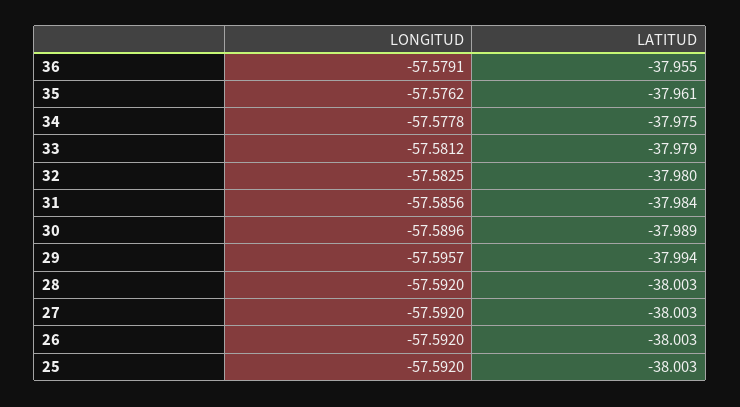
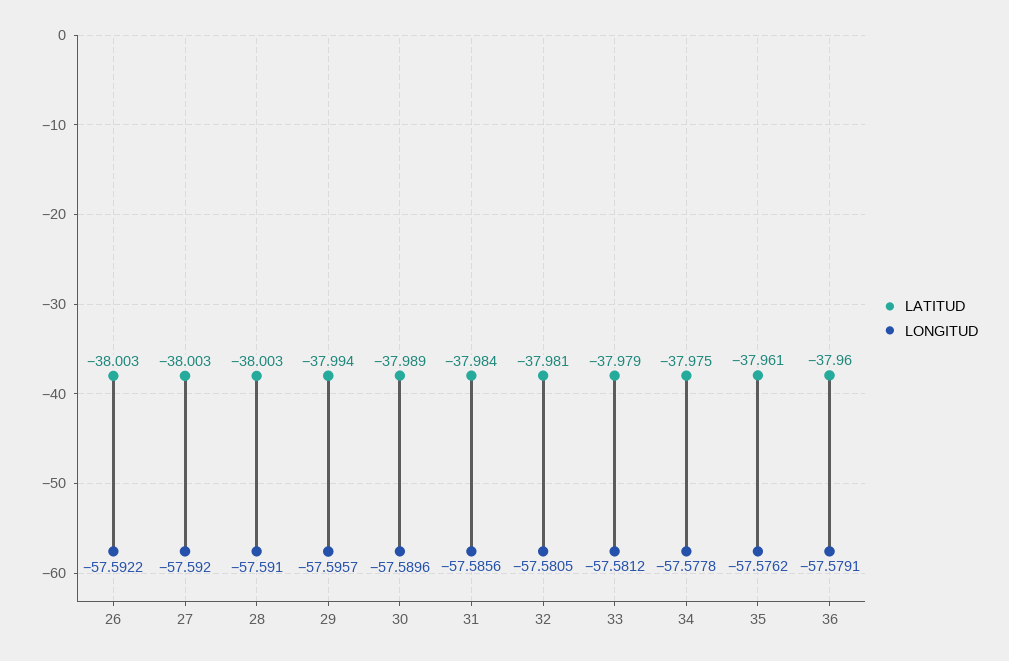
LATITUD, 36: -37.955 -> -37.96
LONGITUD, 32: -57.5825 -> -57.5805
LATITUD, 32: -37.98 -> -37.981
LONGITUD, 28: -57.592 -> -57.591
LONGITUD, 26: -57.592 -> -57.5922
LONGITUD, 25: -57.592 -> none
LATITUD, 25: -38.003 -> none

